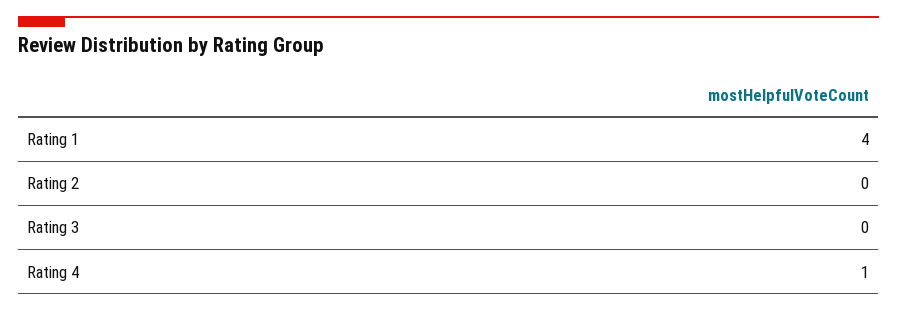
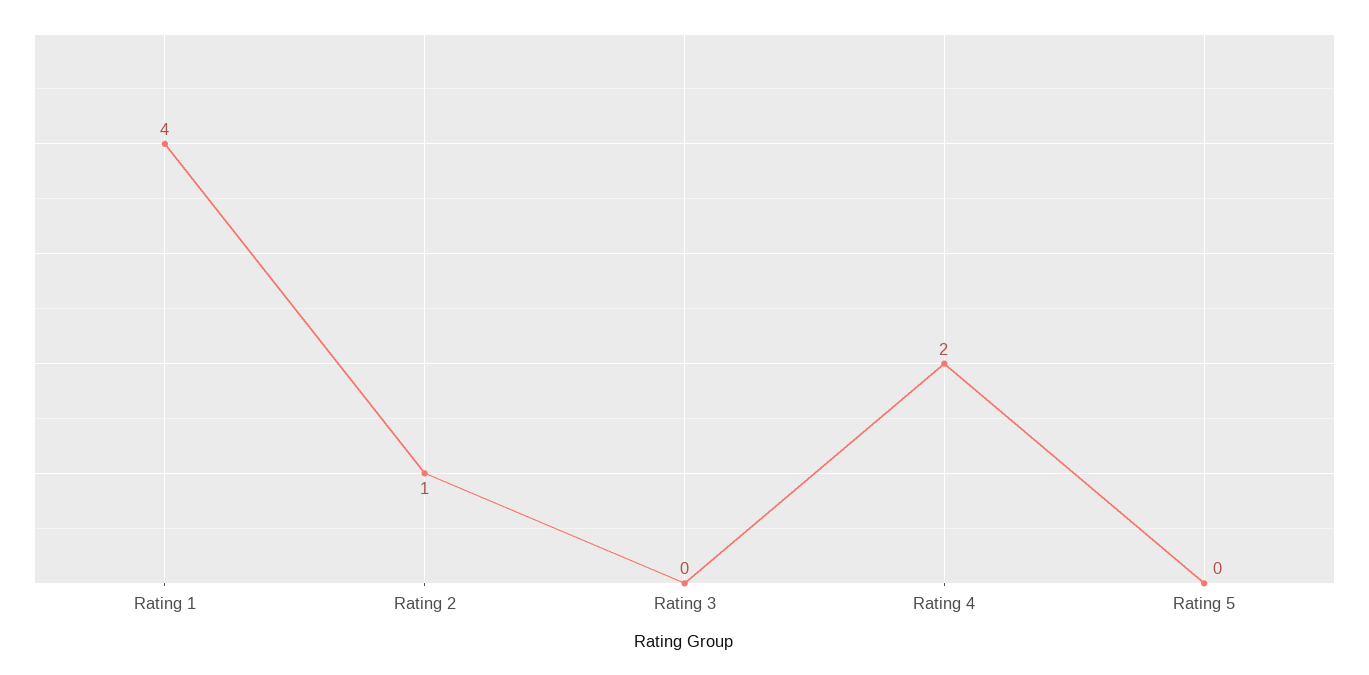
Rating 2: 0 -> 1
Rating 4: 1 -> 2
Rating 5: none -> 0

